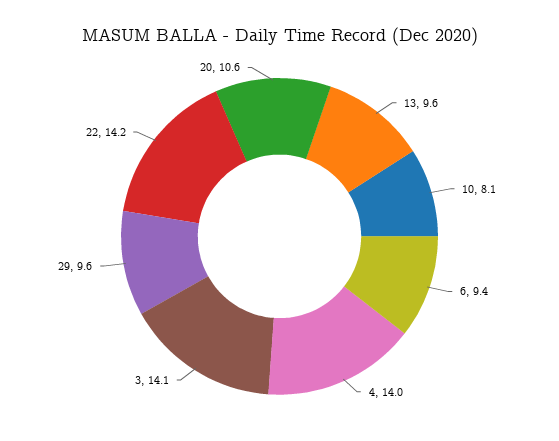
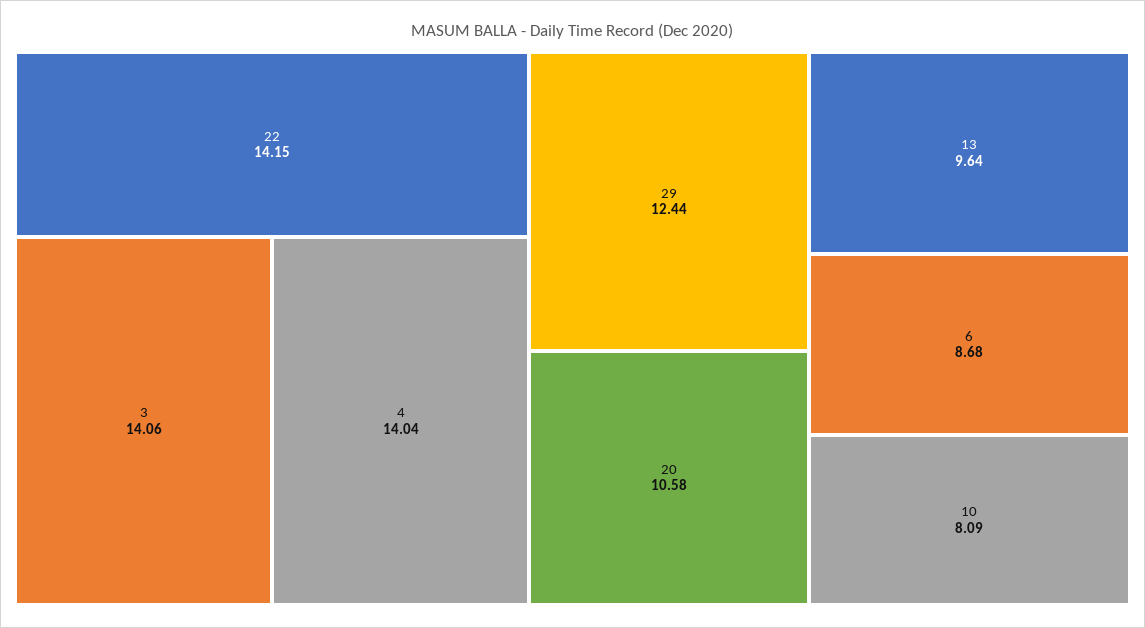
6: 9.4 -> 8.68
29: 9.6 -> 12.44

